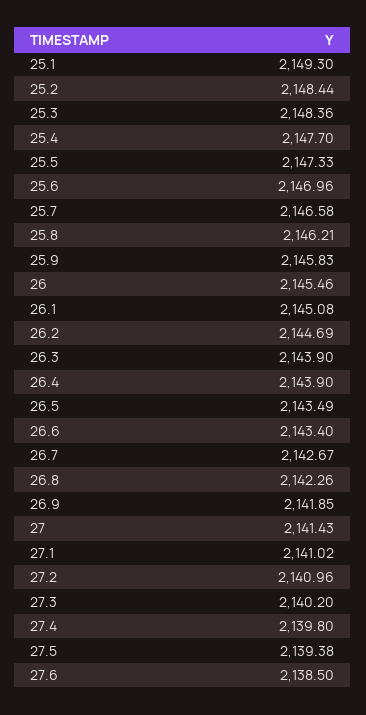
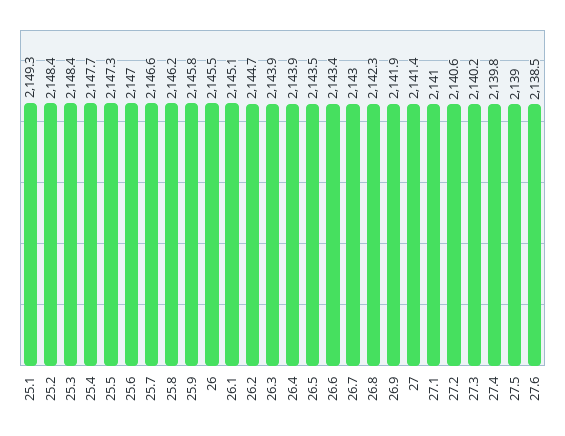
26.7: 2142.67 -> 2143
27.2: 2140.96 -> 2140.6
27.5: 2139.38 -> 2139

